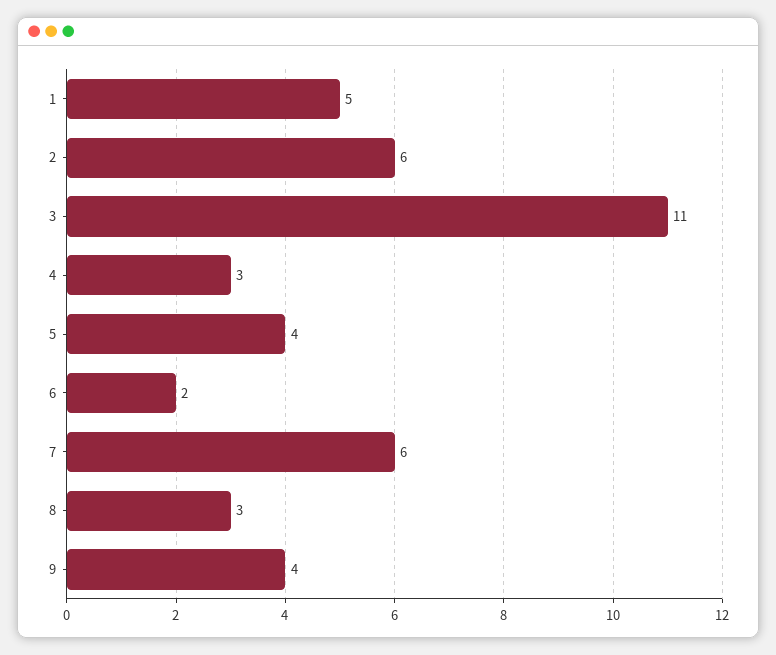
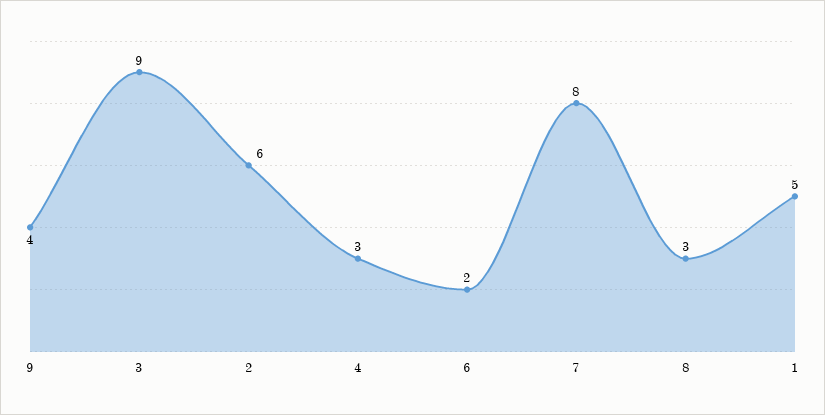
3: 11 -> 9
5: 4 -> none
7: 6 -> 8

